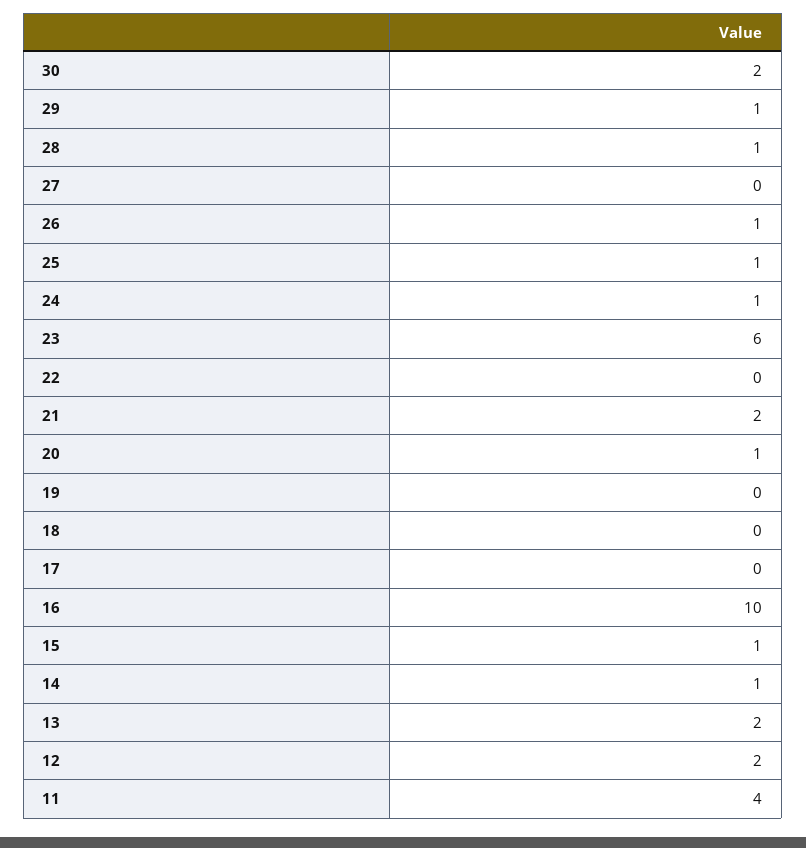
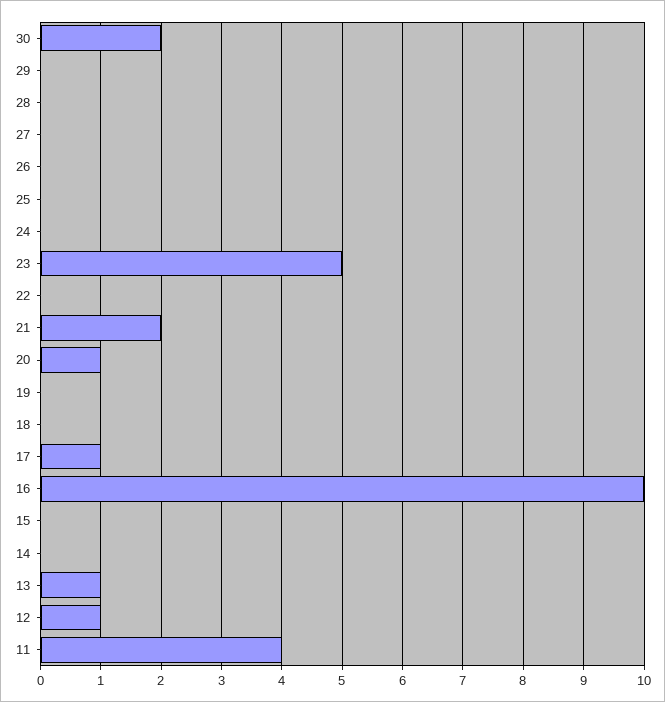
29: 1 -> 0
28: 1 -> 0
26: 1 -> 0
25: 1 -> 0
24: 1 -> 0
23: 6 -> 5
17: 0 -> 1
15: 1 -> 0
14: 1 -> 0
13: 2 -> 1
12: 2 -> 1

